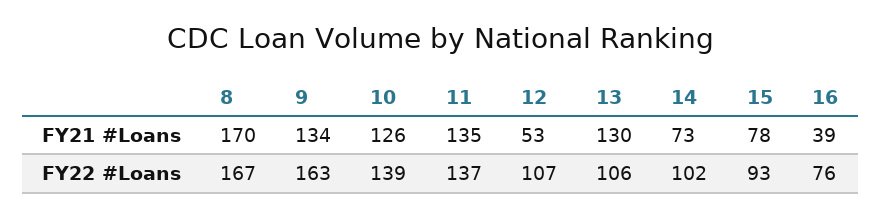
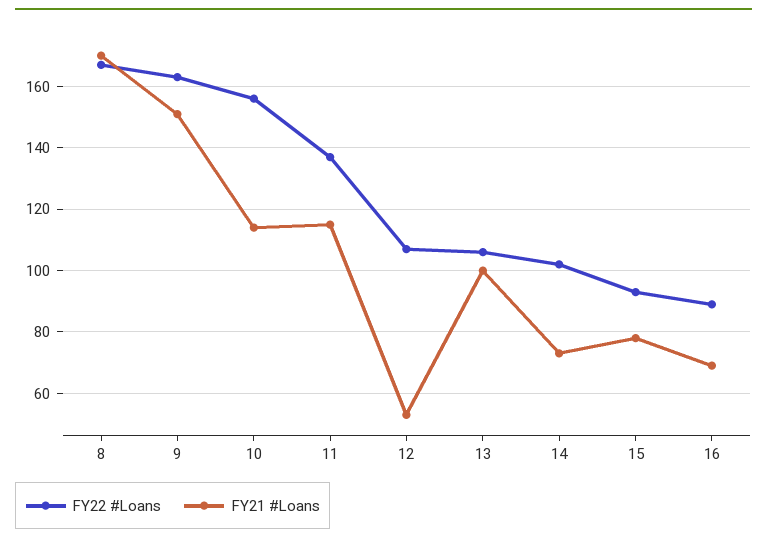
FY21 #Loans, 9: 134 -> 150
FY21 #Loans, 10: 126 -> 115
FY21 #Loans, 11: 135 -> 115
FY21 #Loans, 13: 130 -> 100
FY21 #Loans, 16: 39 -> 70
FY22 #Loans, 10: 139 -> 155
FY22 #Loans, 16: 76 -> 90

